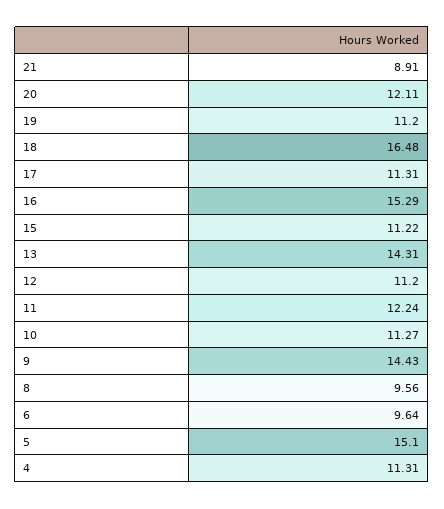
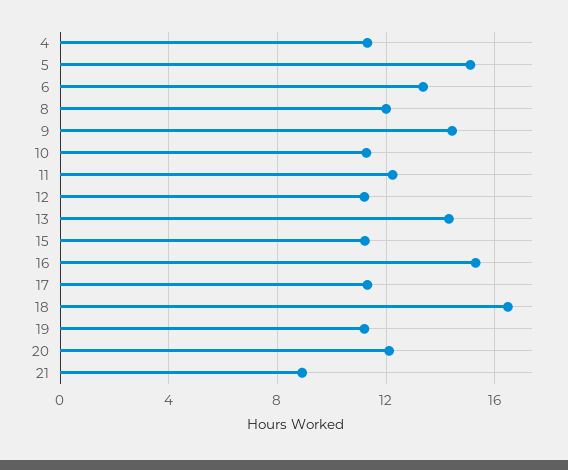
8: 9.56 -> 12
6: 9.64 -> 13.5

